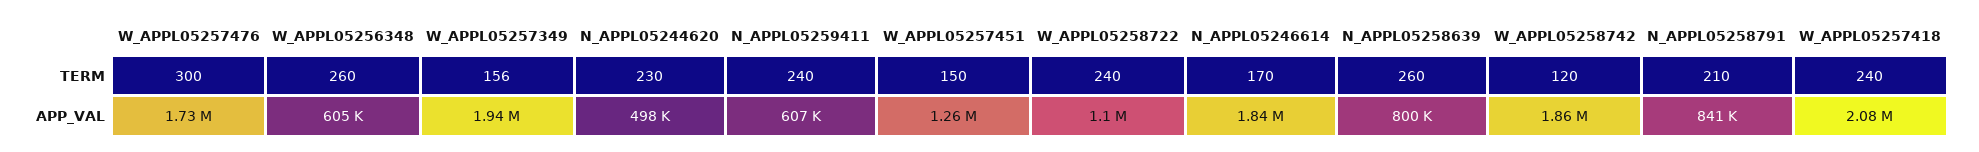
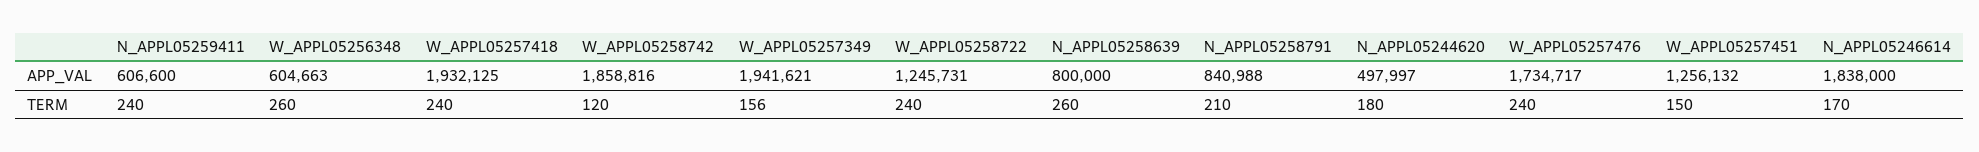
W_APPL05257476, TERM: 300 -> 240
N_APPL05244620, TERM: 230 -> 180
W_APPL05258722, APP_VAL: 1100000 -> 1245731
W_APPL05257418, APP_VAL: 2080000 -> 1932125

